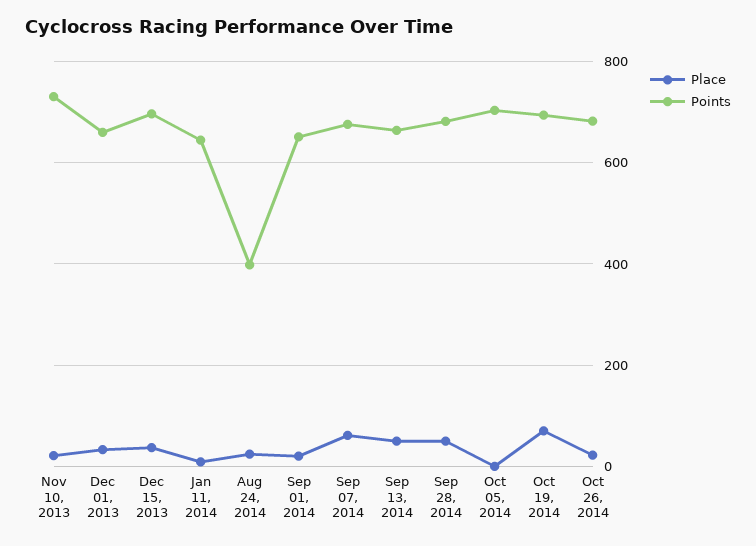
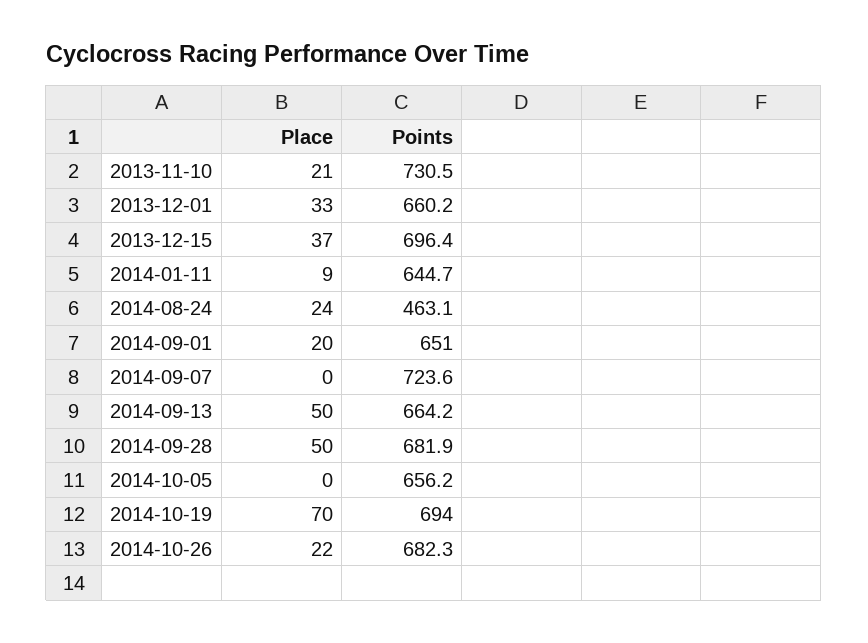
Points, Aug 24, 2014: 400 -> 463.1
Place, Sep 07, 2014: 60 -> 0
Points, Sep 07, 2014: 680 -> 723.6
Points, Oct 05, 2014: 700 -> 656.2

